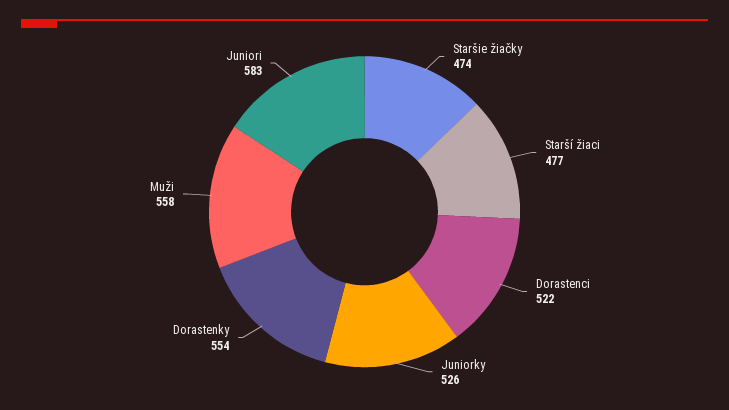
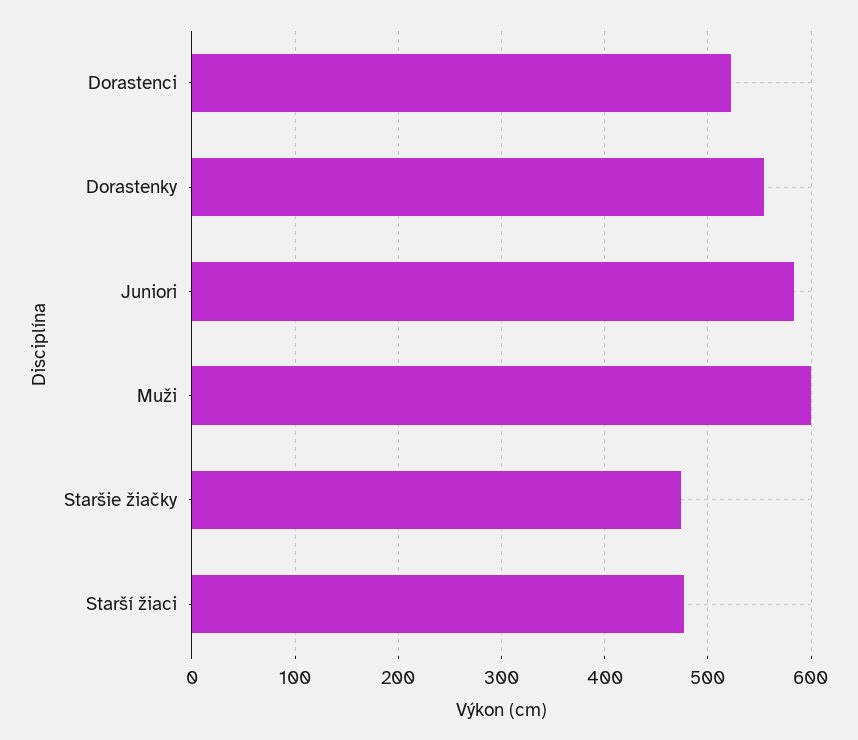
Juniorky: 526 -> none
Muži: 558 -> 600

